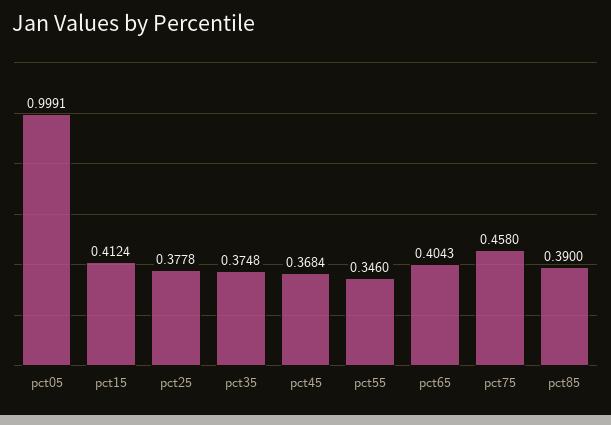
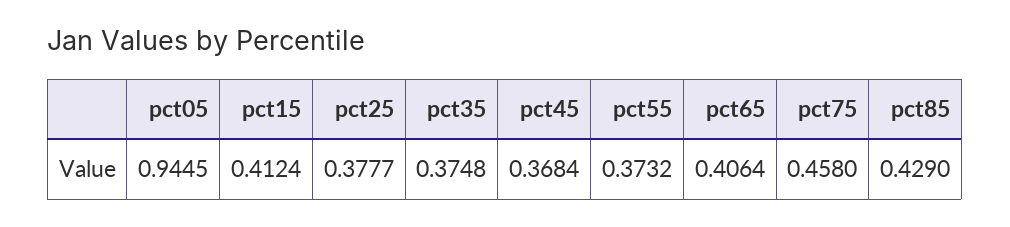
pct05: 0.9991 -> 0.9445
pct25: 0.3778 -> 0.3777
pct55: 0.346 -> 0.3732
pct65: 0.4043 -> 0.4064
pct85: 0.39 -> 0.429

